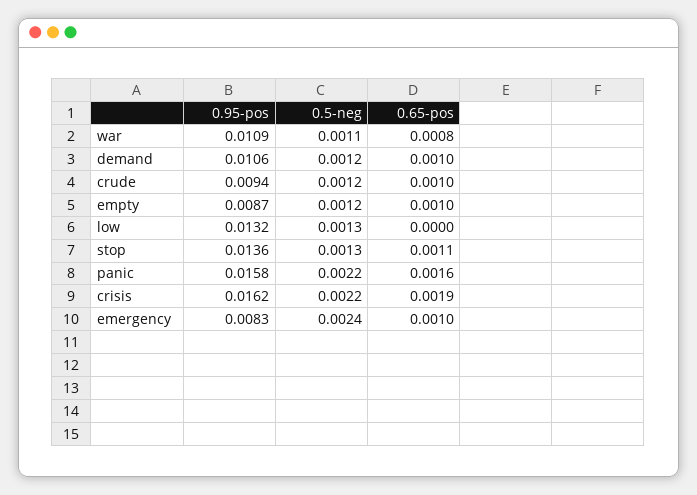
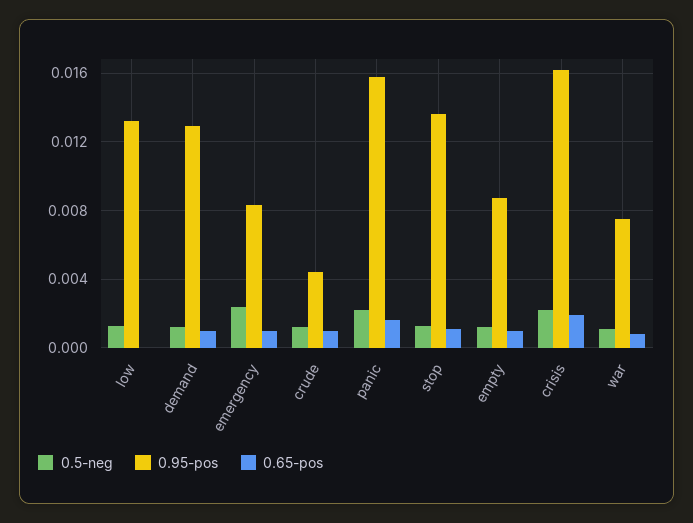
0.95-pos, war: 0.0109 -> 0.0075
0.95-pos, demand: 0.0106 -> 0.013
0.95-pos, crude: 0.0094 -> 0.0045

